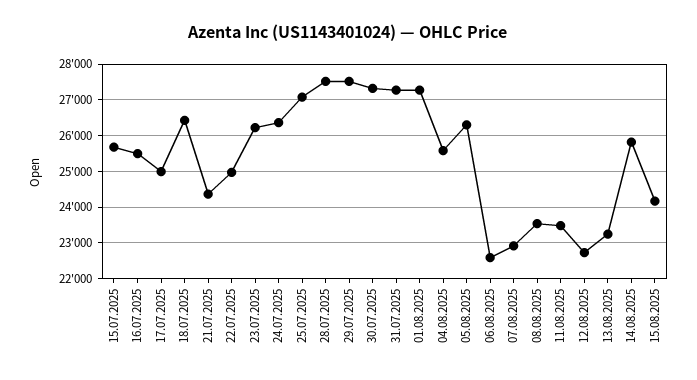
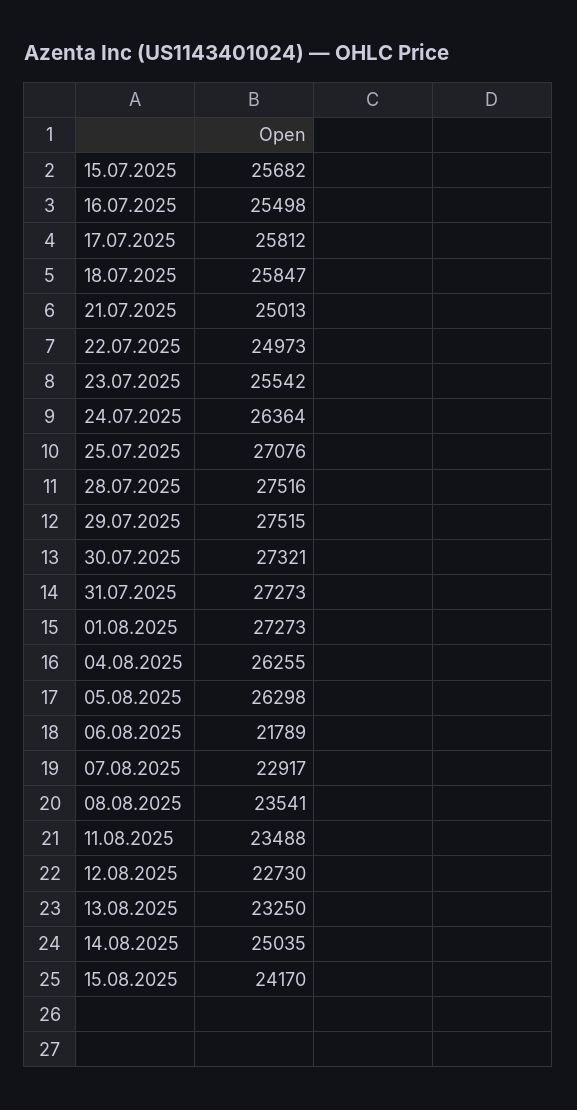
17.07.2025: 25000 -> 25812
18.07.2025: 26400 -> 25847
21.07.2025: 24400 -> 25013
23.07.2025: 26200 -> 25542
04.08.2025: 25600 -> 26255
06.08.2025: 22600 -> 21789
14.08.2025: 25800 -> 25035

